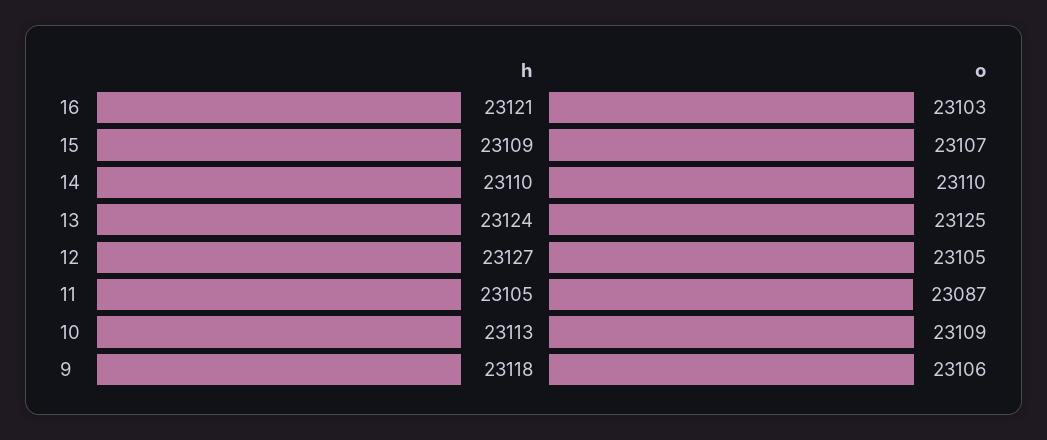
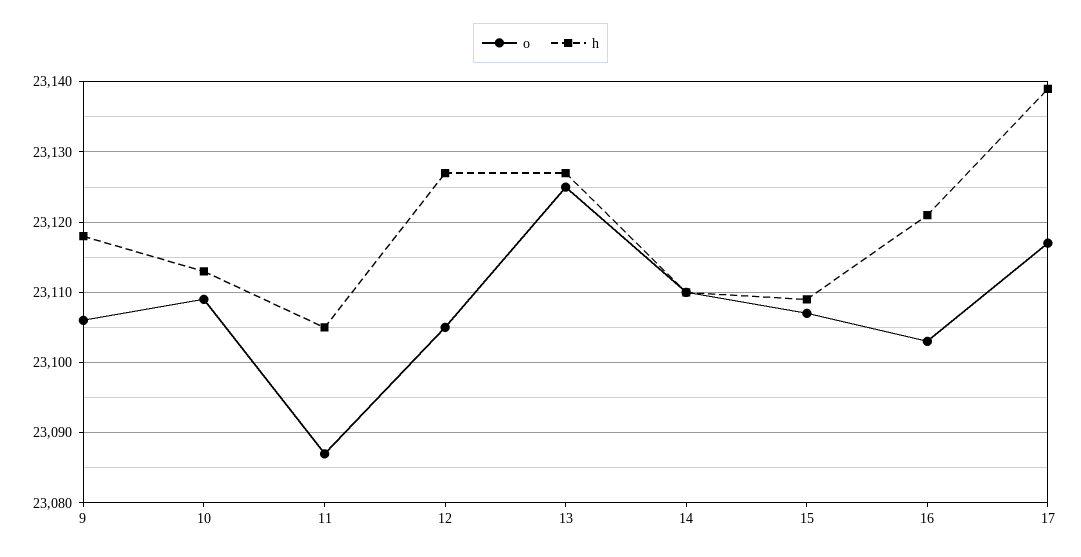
h, 13: 23124 -> 23127
o, 17: none -> 23117
h, 17: none -> 23139

